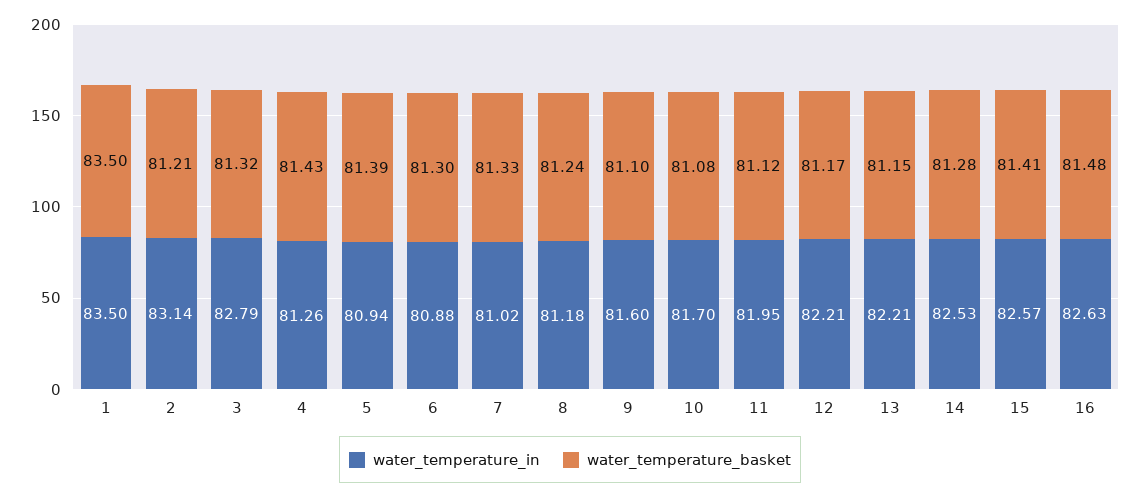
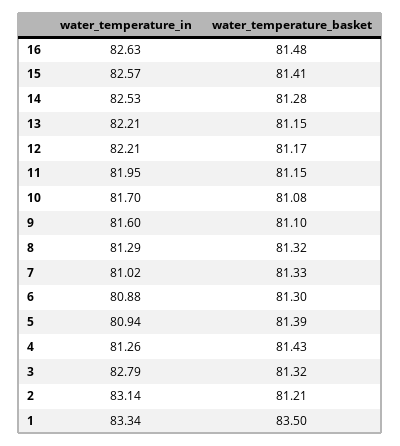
water_temperature_in, 1: 83.5 -> 83.34
water_temperature_in, 8: 81.18 -> 81.29
water_temperature_basket, 8: 81.24 -> 81.32
water_temperature_basket, 11: 81.12 -> 81.15

